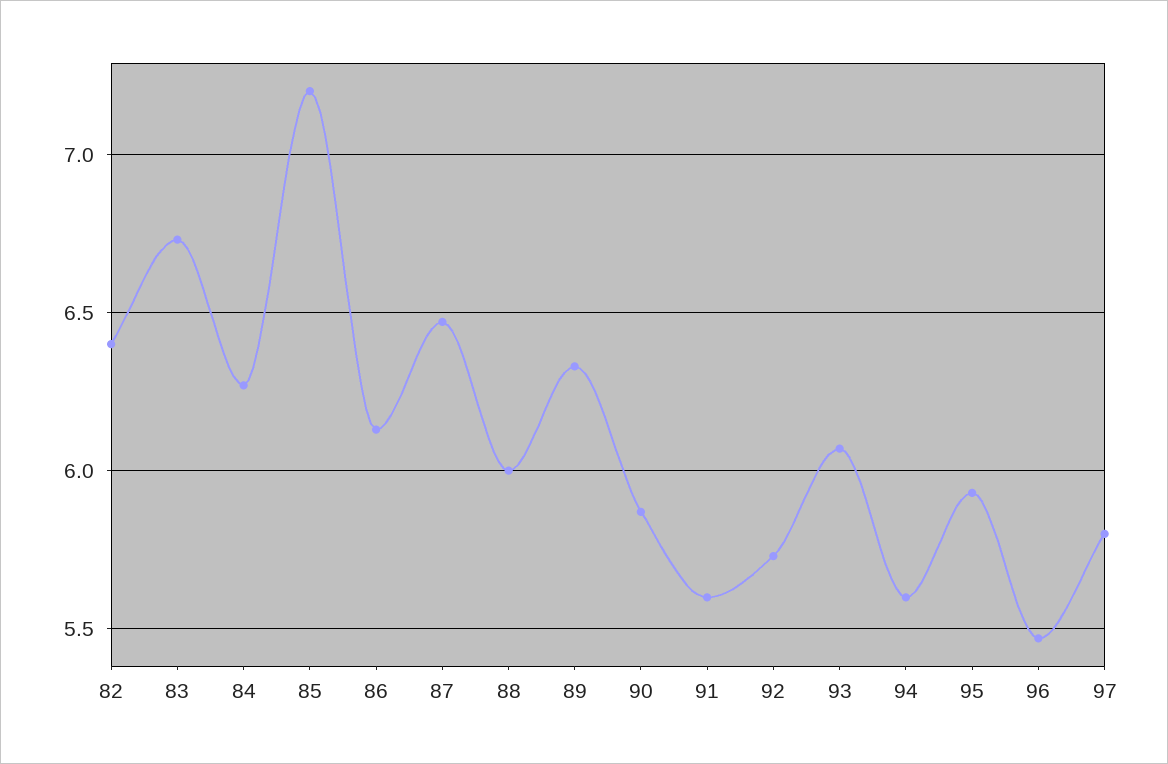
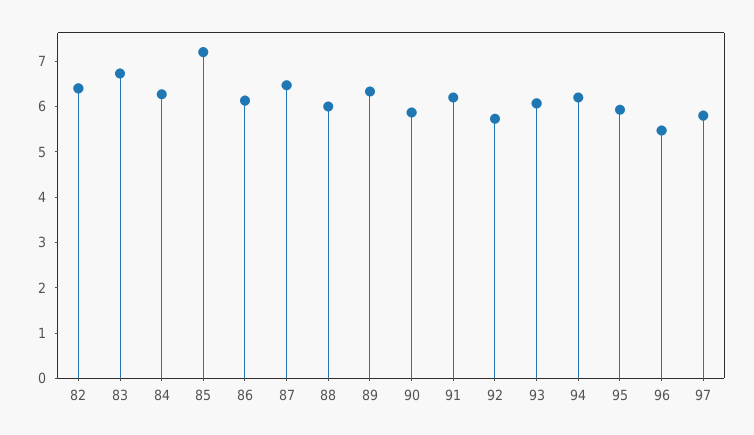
91: 5.6 -> 6.2
94: 5.6 -> 6.2

